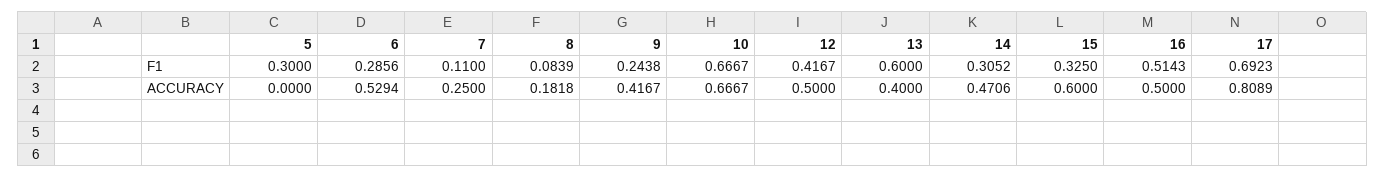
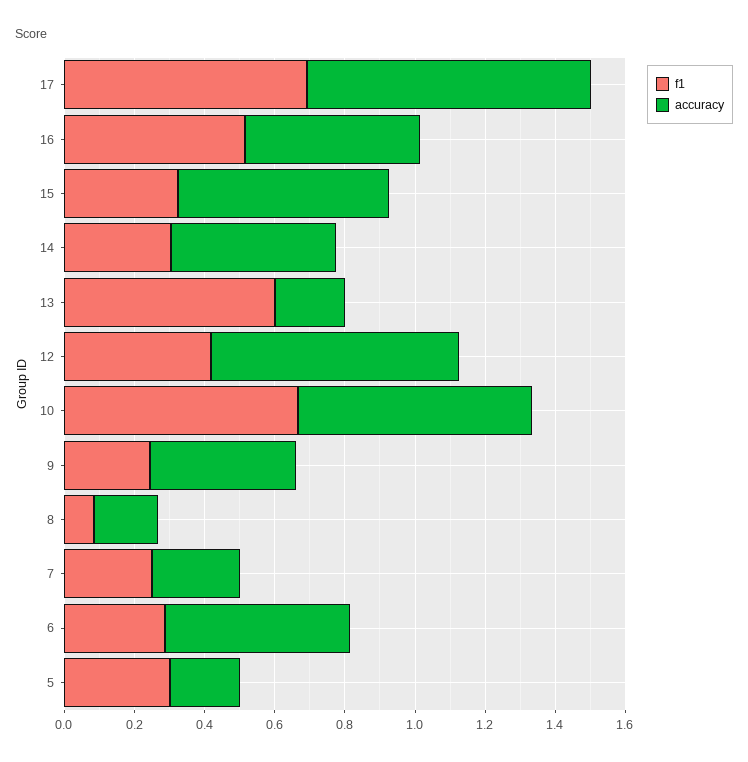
F1, 7: 0.11 -> 0.25
ACCURACY, 5: 0 -> 0.2
ACCURACY, 12: 0.5 -> 0.7
ACCURACY, 13: 0.4 -> 0.2

